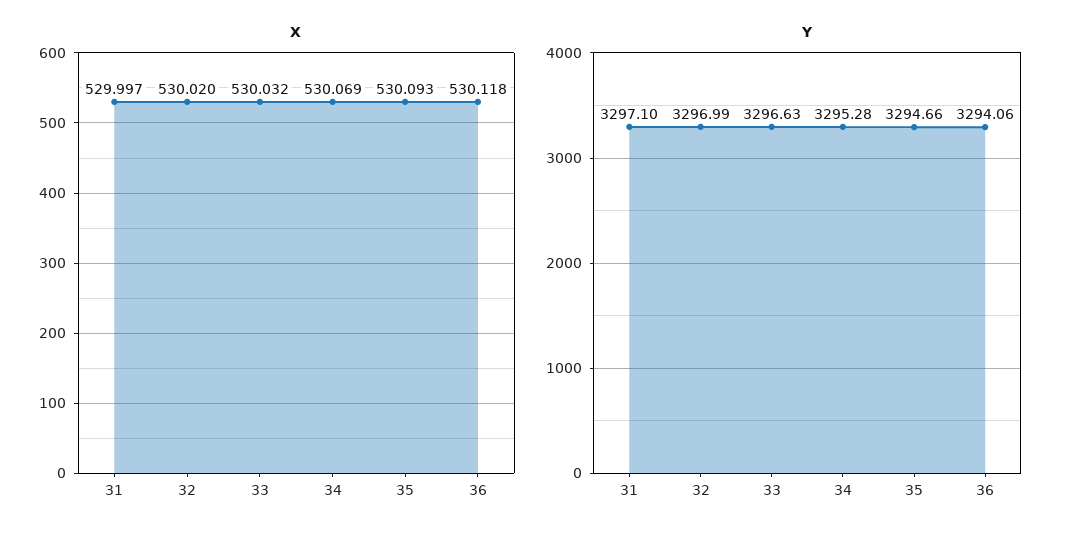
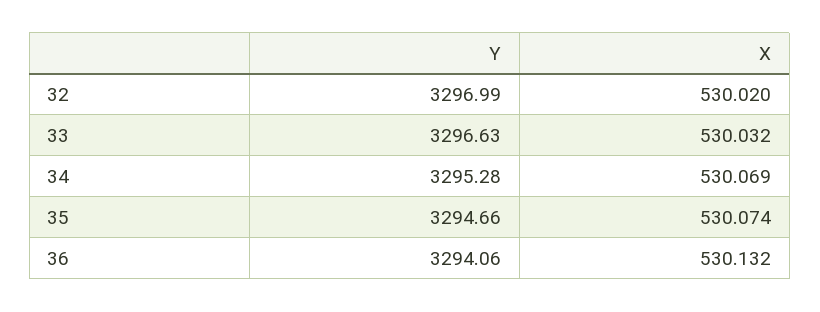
X, 31: 529.997 -> none
X, 35: 530.093 -> 530.074
X, 36: 530.118 -> 530.132
Y, 31: 3297.1 -> none

